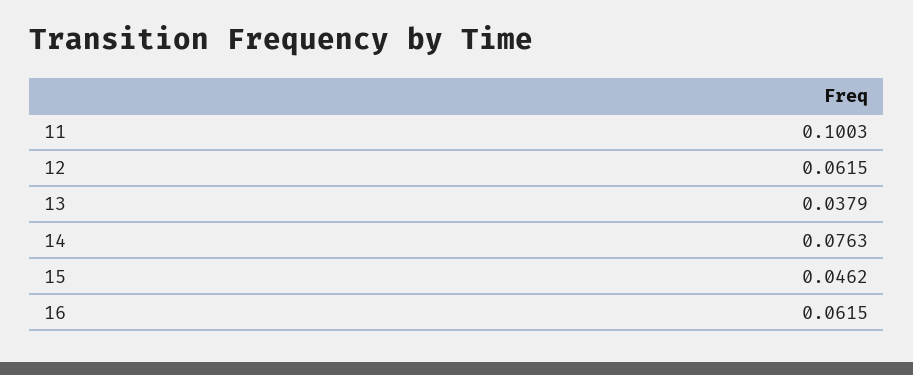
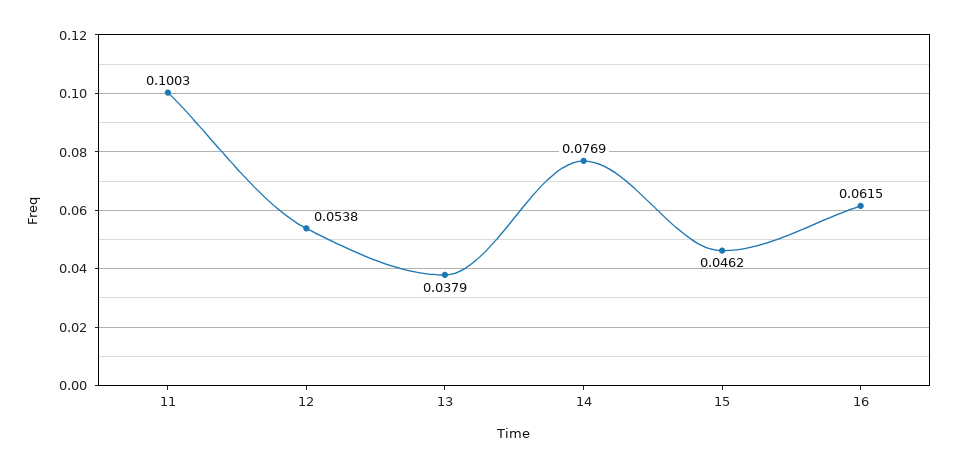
12: 0.0615 -> 0.0538
14: 0.0763 -> 0.0769

